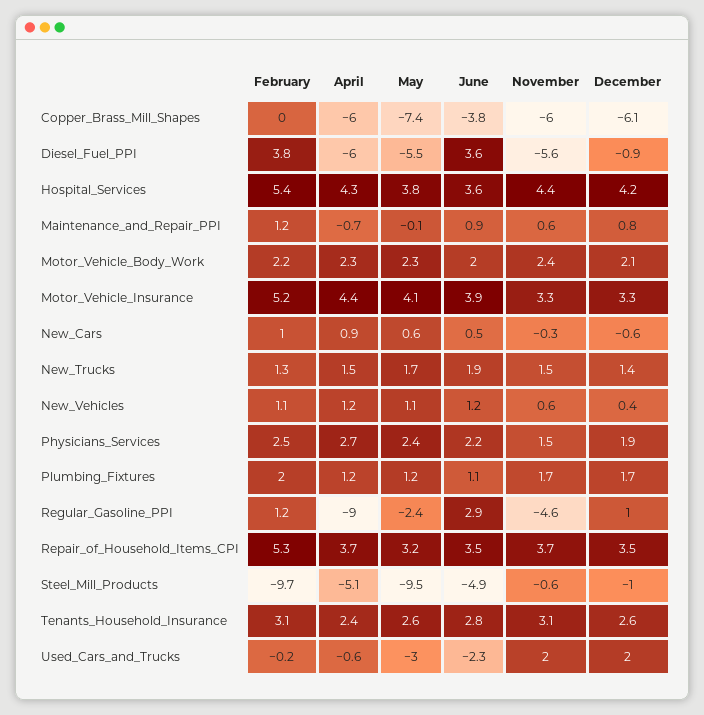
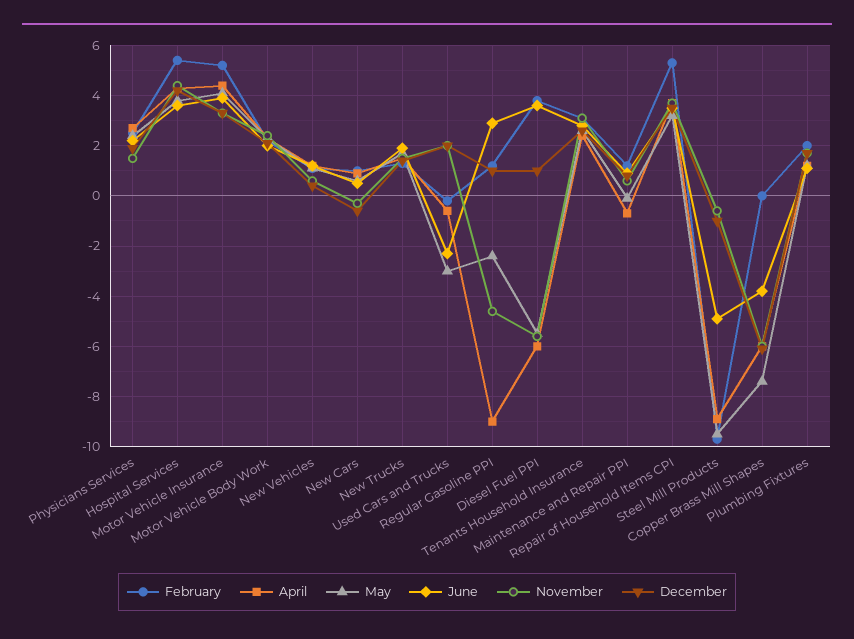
December, Diesel_Fuel_PPI: -0.9 -> 1
April, Steel_Mill_Products: -5.1 -> -9

